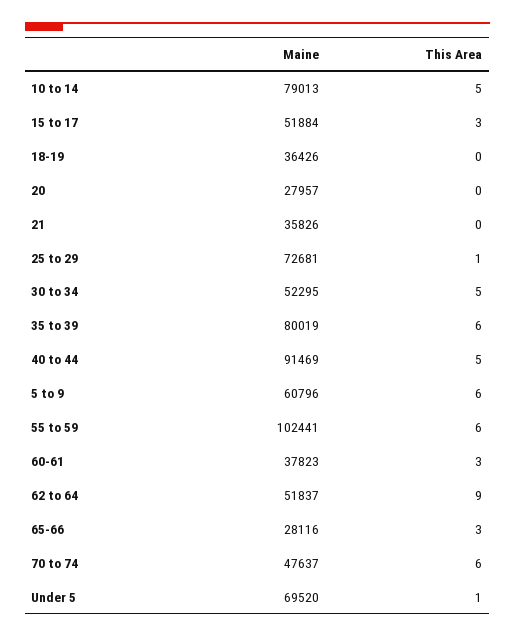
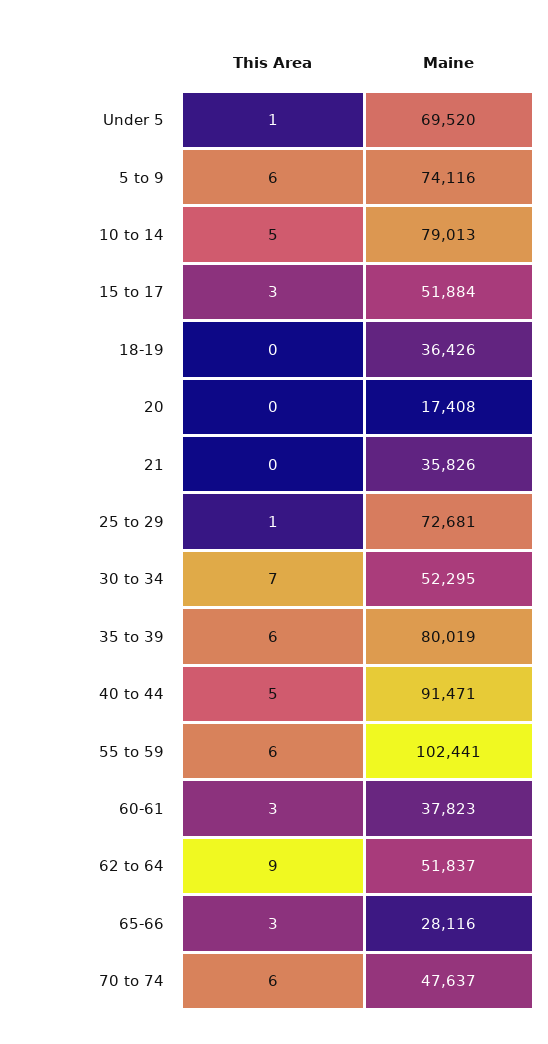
Maine, 20: 27957 -> 17408
This Area, 30 to 34: 5 -> 7
Maine, 40 to 44: 91469 -> 91471
Maine, 5 to 9: 60796 -> 74116

